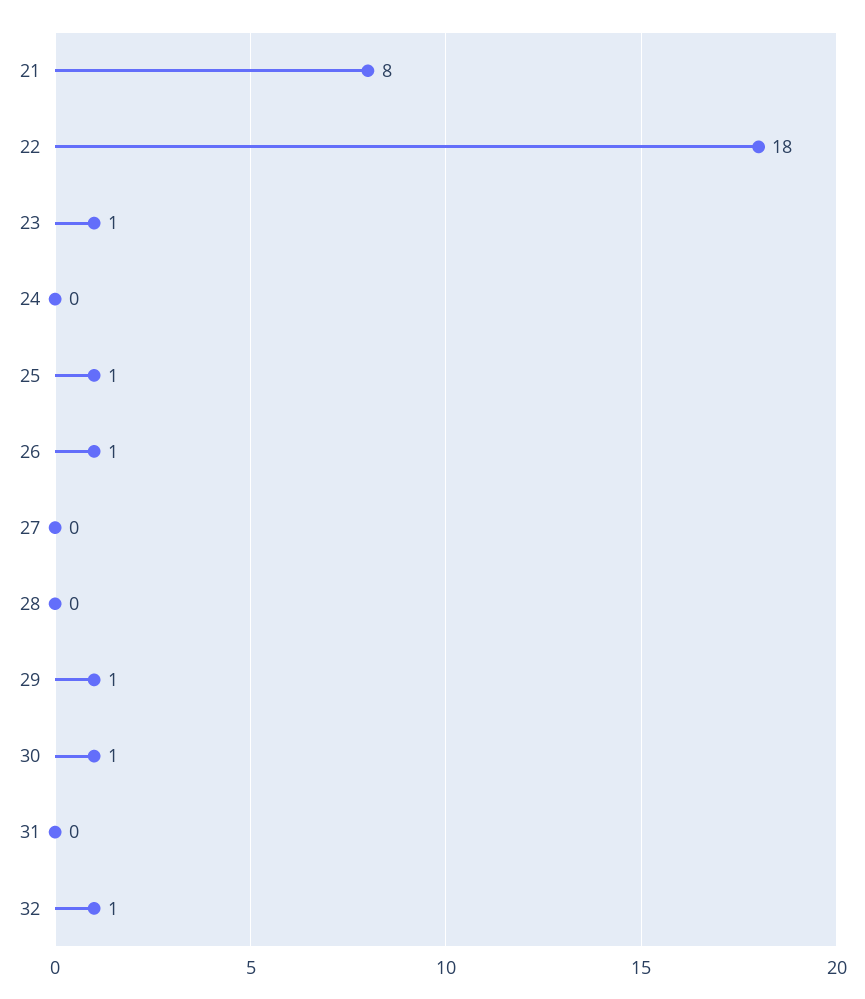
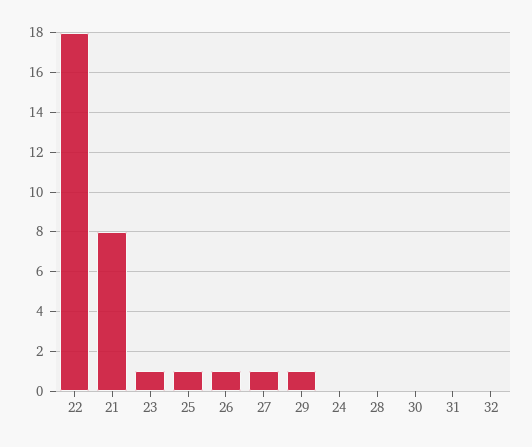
27: 0 -> 1
30: 1 -> 0
32: 1 -> 0

